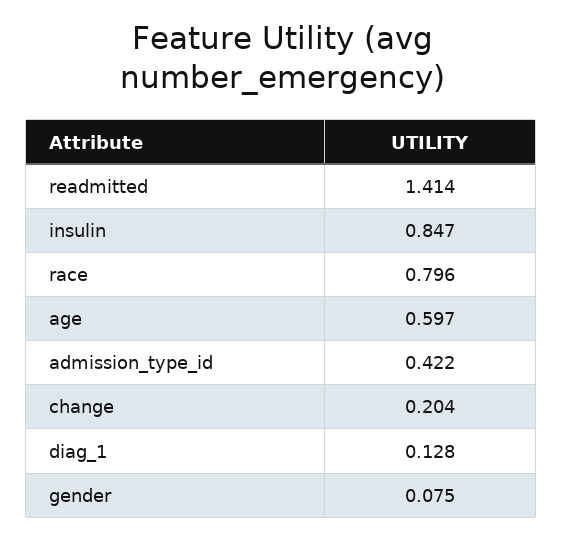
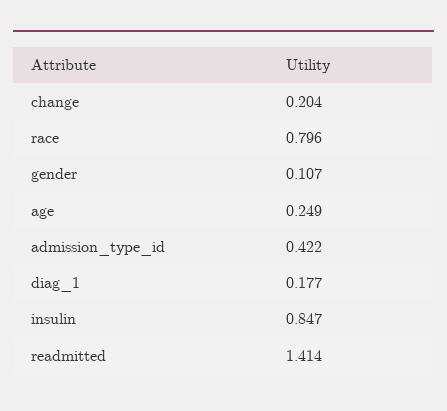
age: 0.597 -> 0.249
diag_1: 0.128 -> 0.177
gender: 0.075 -> 0.107

